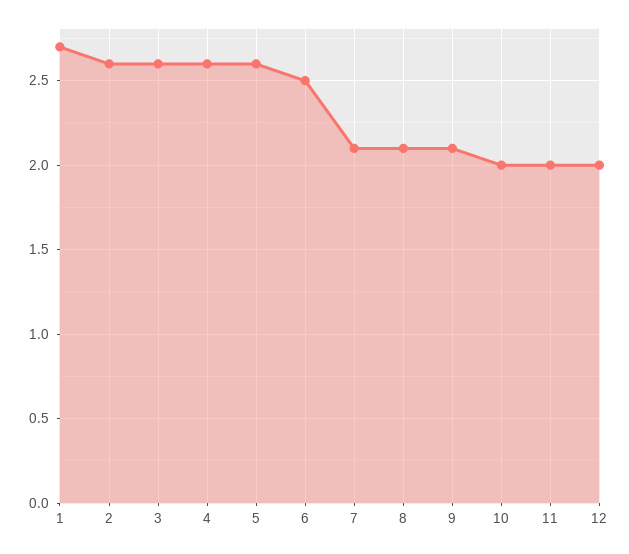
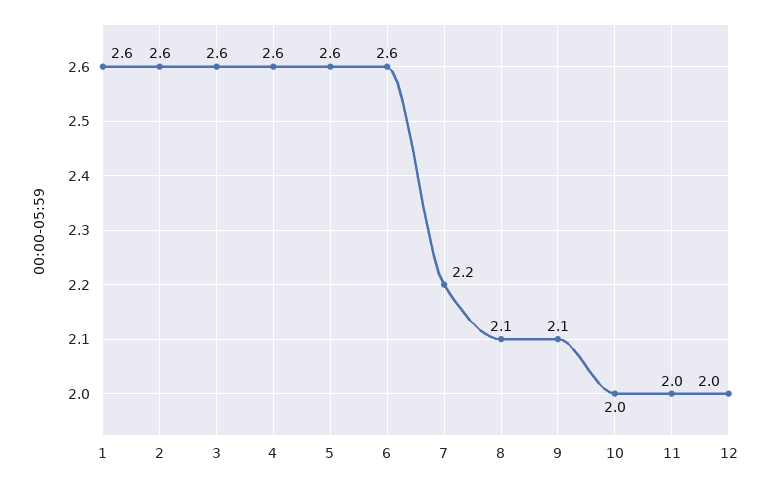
1: 2.7 -> 2.6
6: 2.5 -> 2.6
7: 2.1 -> 2.2

